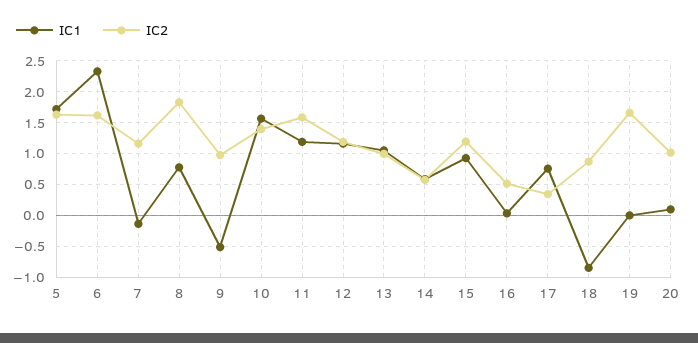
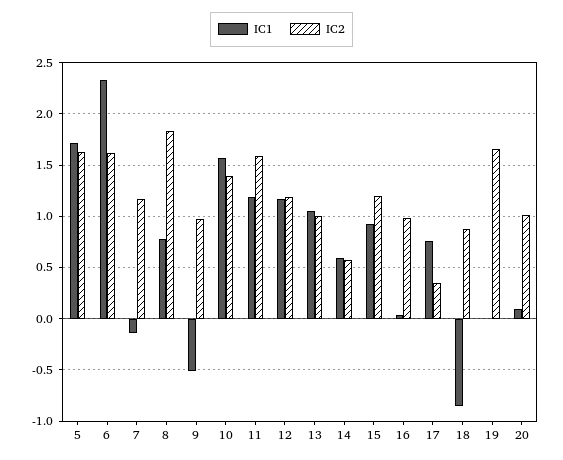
IC2, 16: 0.5 -> 1

